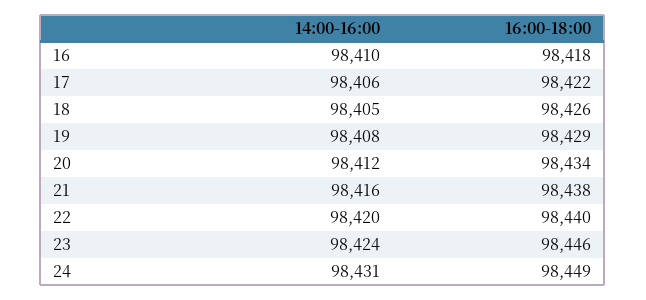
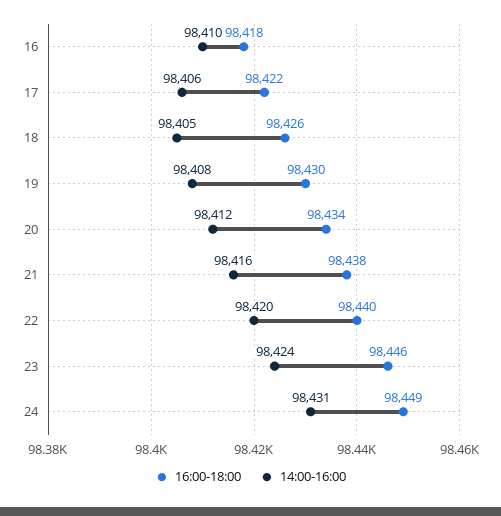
16:00-18:00, 19: 98429 -> 98430

